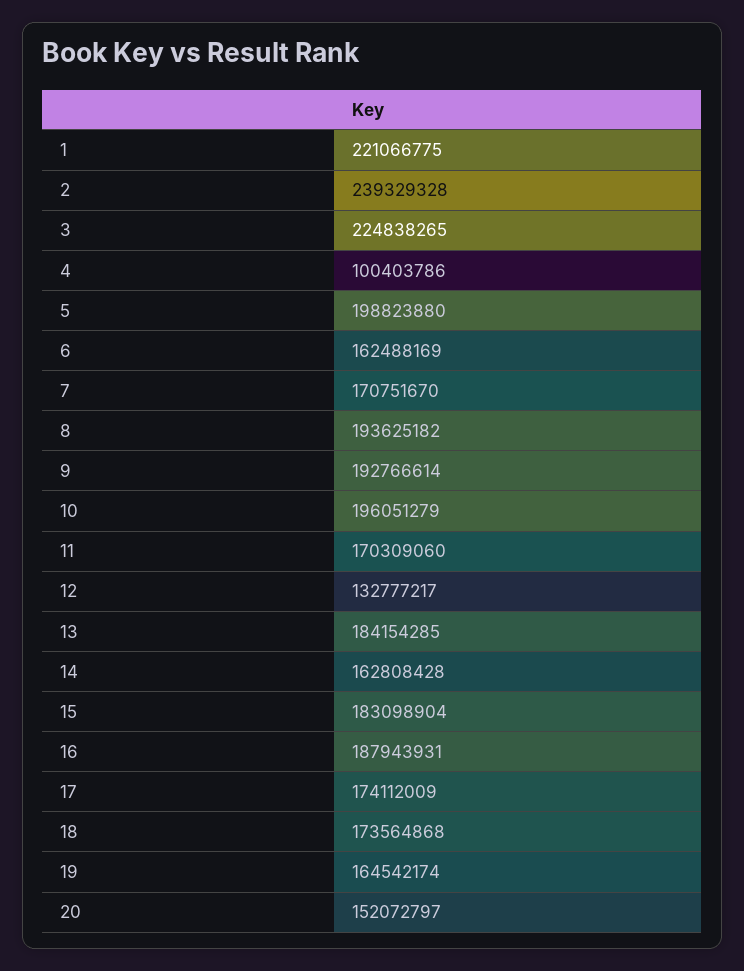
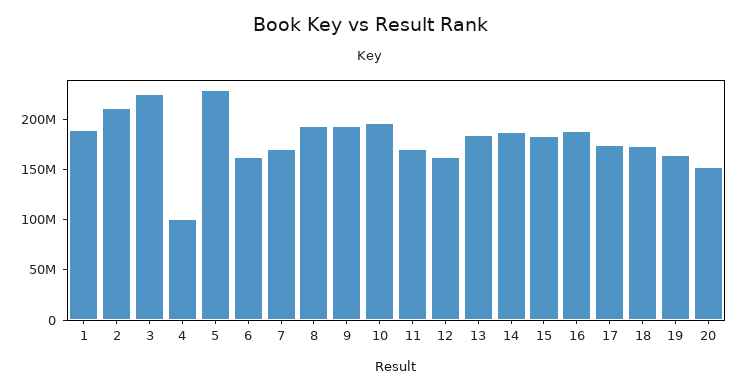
1: 221066775 -> 190000000
2: 239329328 -> 210000000
5: 198823880 -> 230000000
12: 132777217 -> 160000000
14: 162808428 -> 190000000

